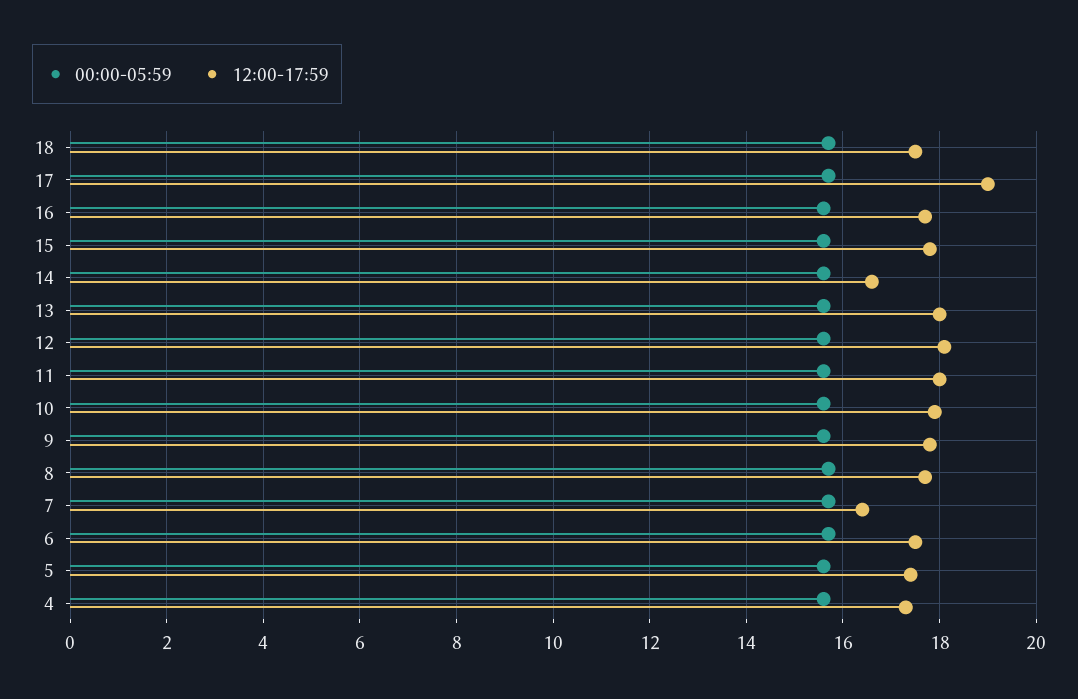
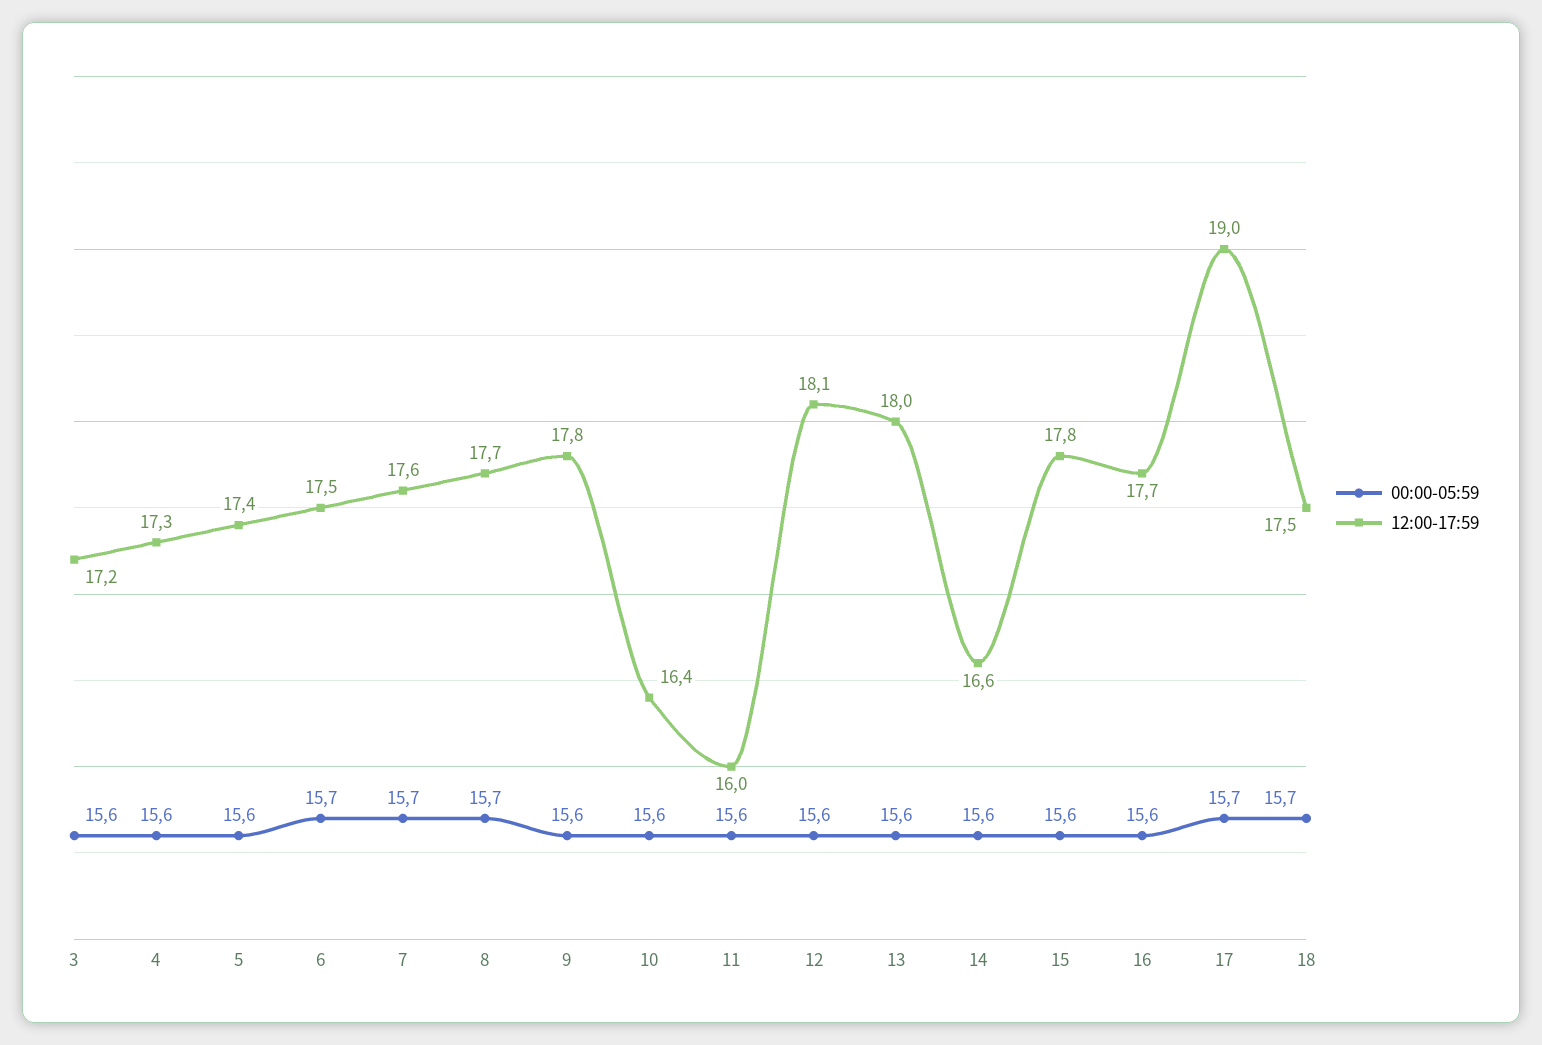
12:00-17:59, 11: 18 -> 16
12:00-17:59, 10: 18 -> 16.4
12:00-17:59, 7: 16.5 -> 17.6
00:00-05:59, 3: none -> 15.6
12:00-17:59, 3: none -> 17.2

